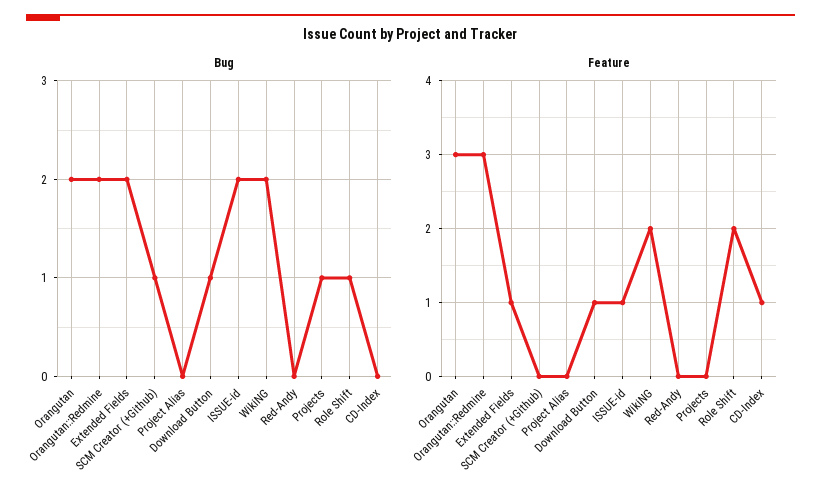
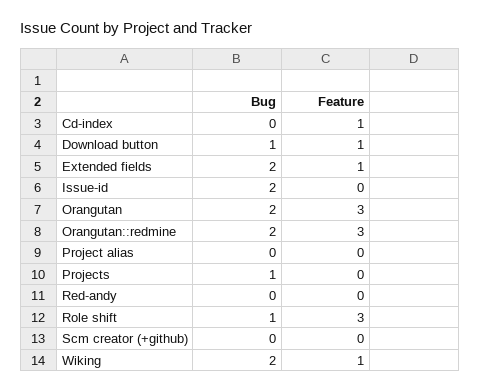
Bug, SCM Creator (+Github): 1 -> 0
Feature, ISSUE-id: 1 -> 0
Feature, WikiNG: 2 -> 1
Feature, Role Shift: 2 -> 3

